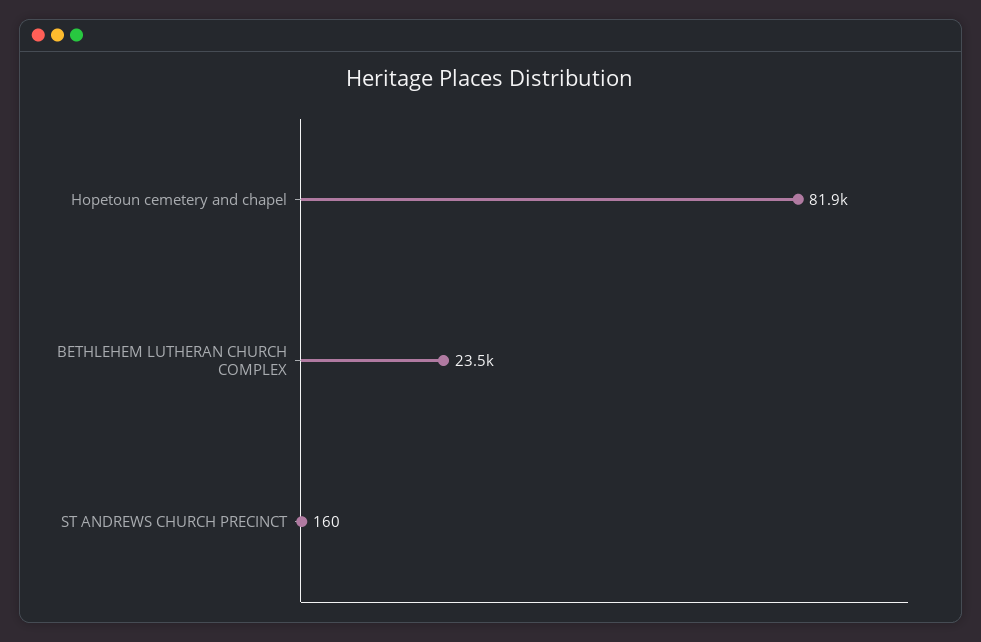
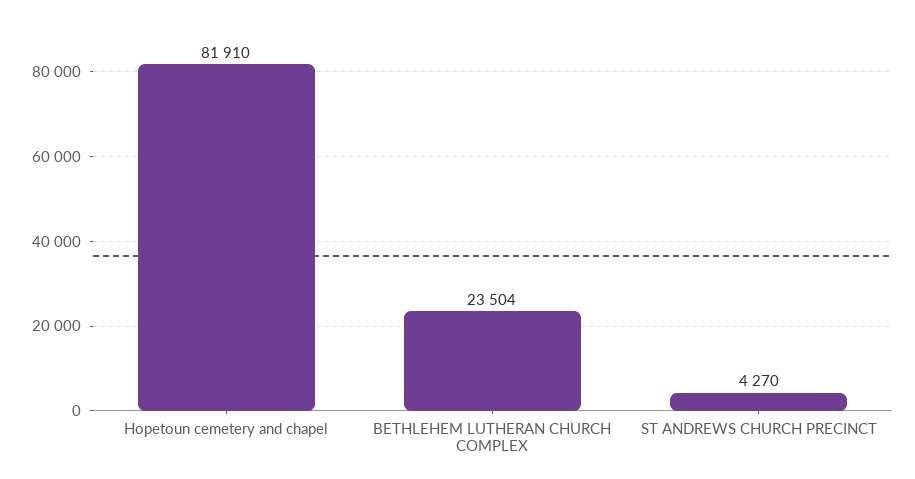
ST ANDREWS CHURCH PRECINCT: 160 -> 4270

